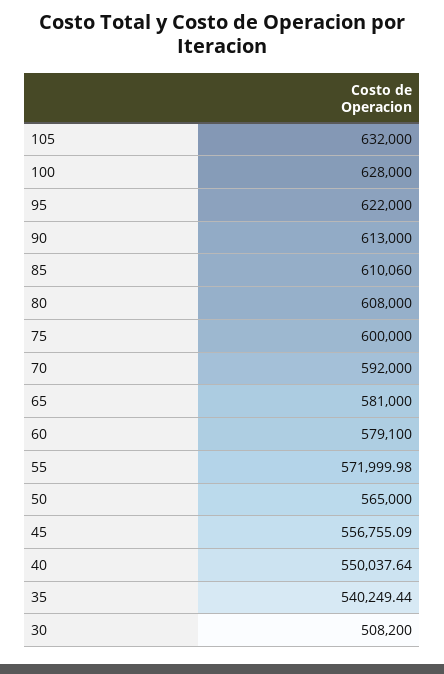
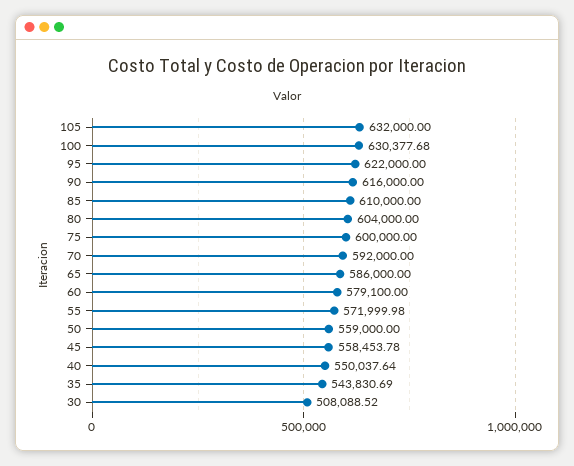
100: 628000 -> 630377.68
90: 613000 -> 616000
85: 610060 -> 610000
80: 608000 -> 604000
65: 581000 -> 586000
50: 565000 -> 559000
45: 556755.09 -> 558453.78
35: 540249.44 -> 543830.69
30: 508200 -> 508088.52

